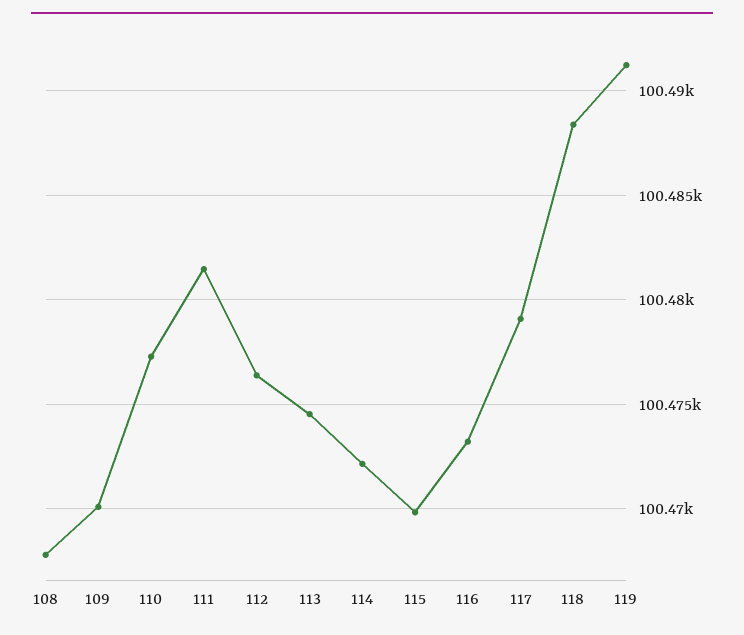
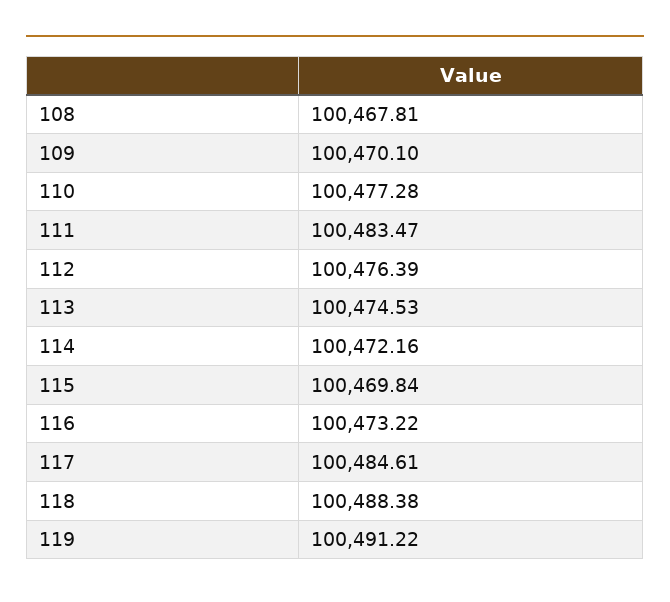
111: 100481.5 -> 100483.47
117: 100479 -> 100484.61

